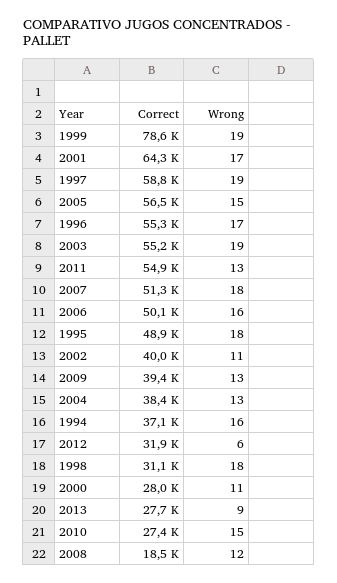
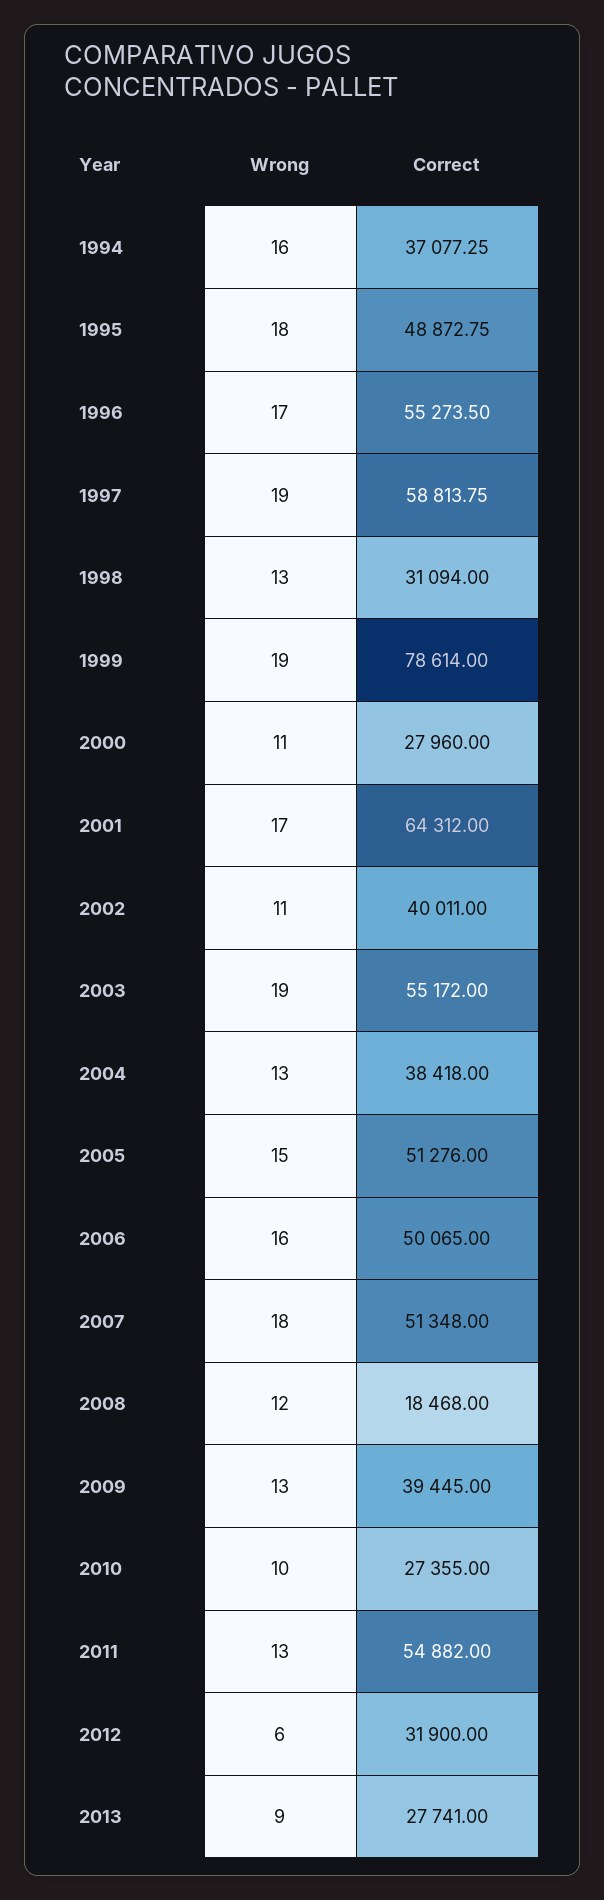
Correct, 2005: 56500 -> 51276
Wrong, 1998: 18 -> 13
Wrong, 2010: 15 -> 10

